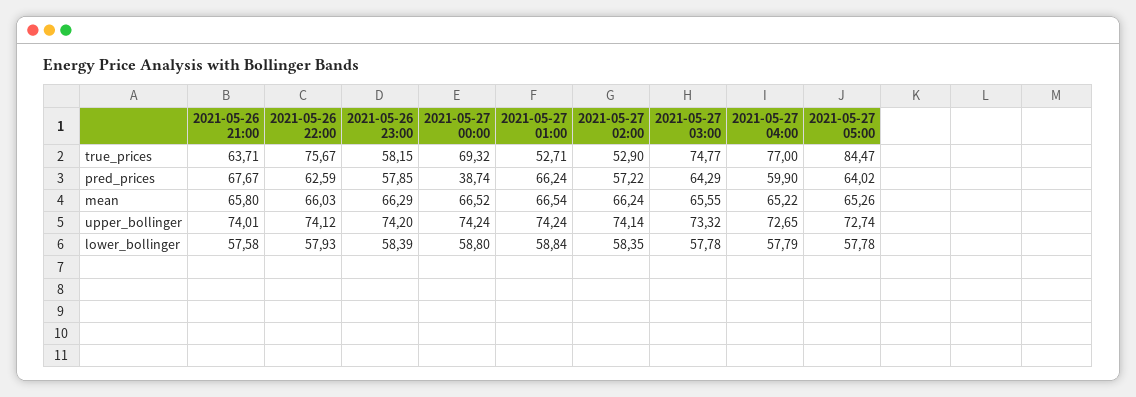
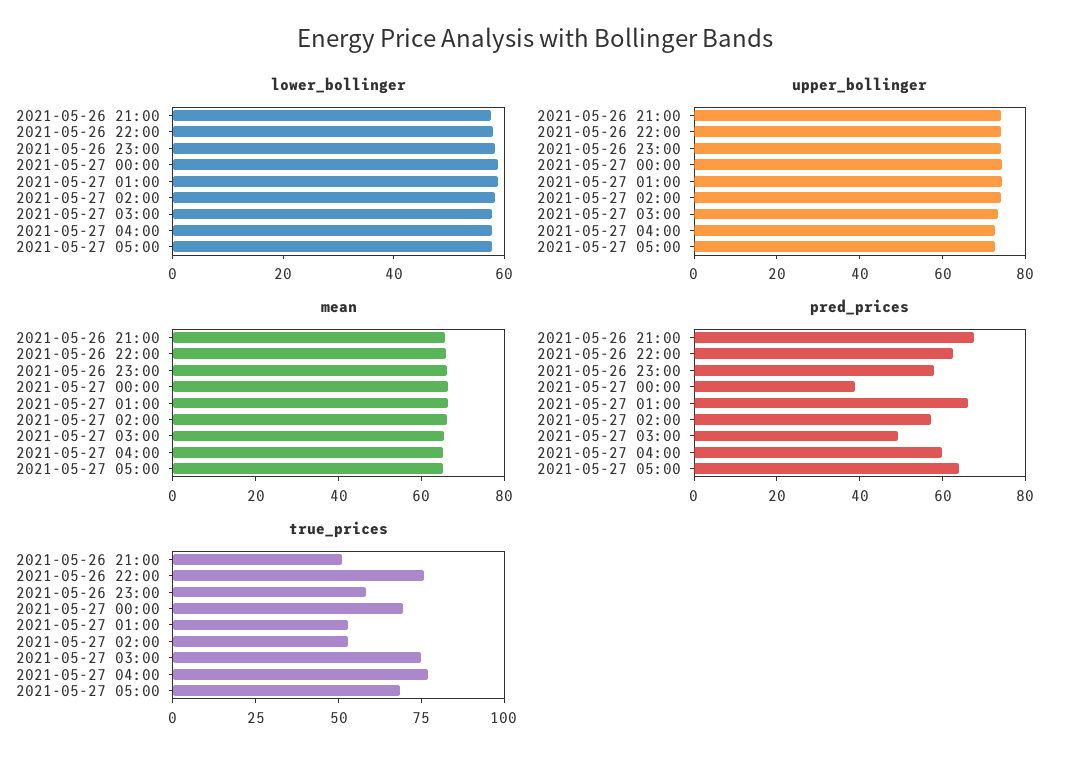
true_prices, 2021-05-26 21:00: 63.71 -> 50
true_prices, 2021-05-27 05:00: 84.47 -> 70
pred_prices, 2021-05-27 03:00: 64.29 -> 50

